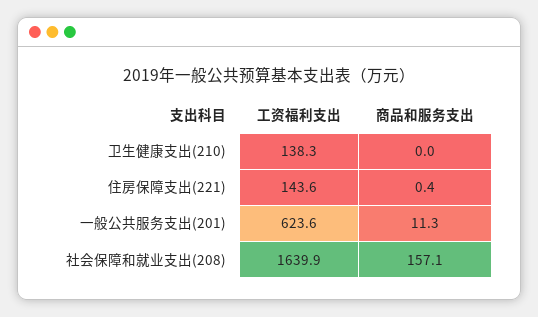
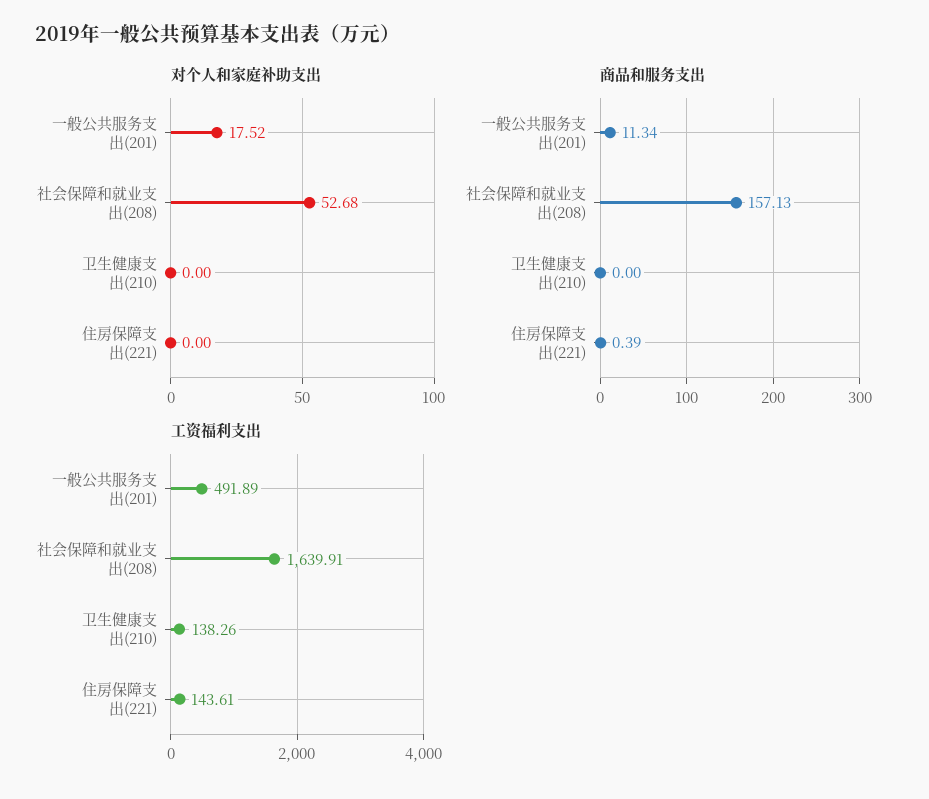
工资福利支出, 一般公共服务支出(201): 623.6 -> 491.89
对个人和家庭补助支出, 一般公共服务支出(201): none -> 17.52
对个人和家庭补助支出, 社会保障和就业支出(208): none -> 52.68
对个人和家庭补助支出, 卫生健康支出(210): none -> 0
对个人和家庭补助支出, 住房保障支出(221): none -> 0

